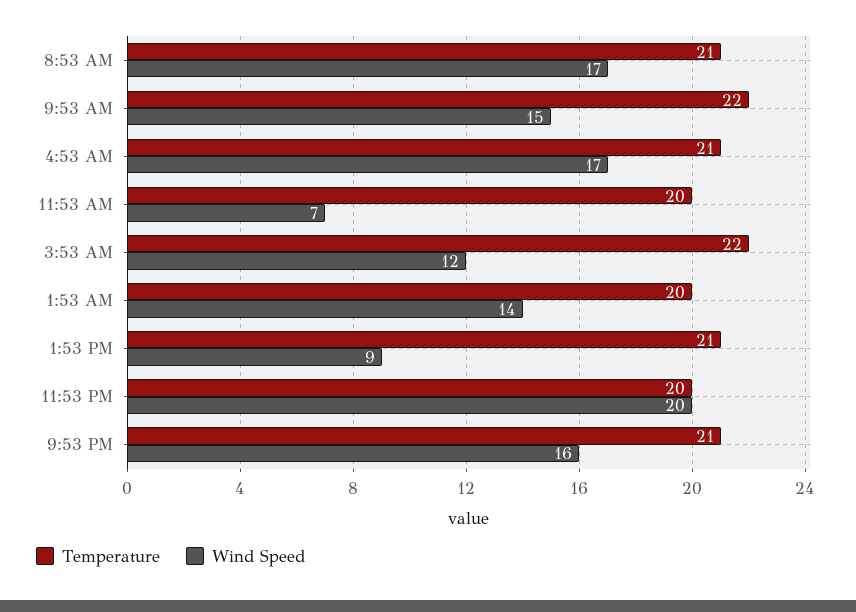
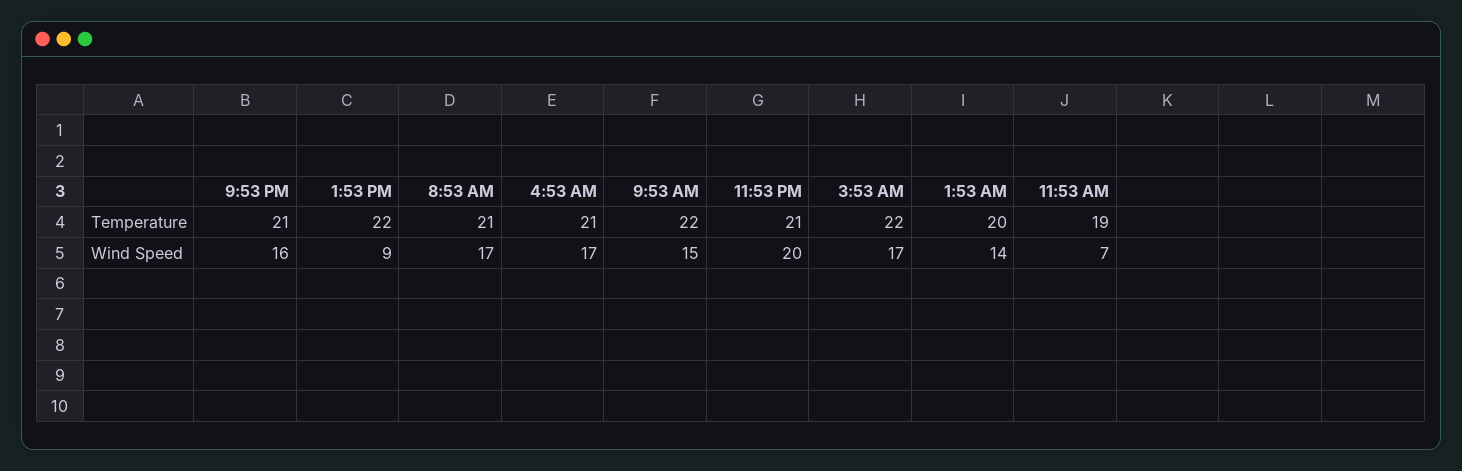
Temperature, 11:53 AM: 20 -> 19
Wind Speed, 3:53 AM: 12 -> 17
Temperature, 1:53 PM: 21 -> 22
Temperature, 11:53 PM: 20 -> 21

